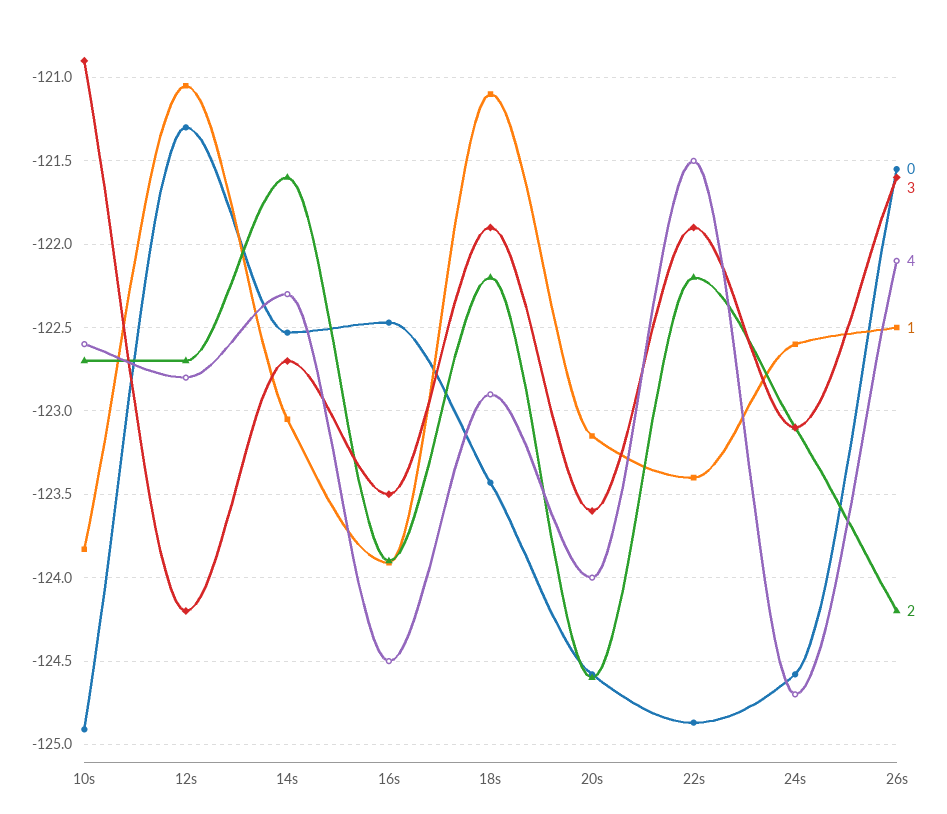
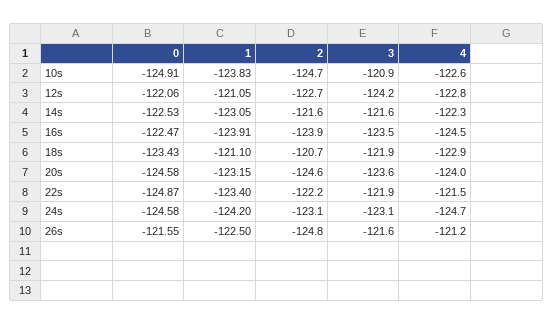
2, 10s: -122.7 -> -124.7
0, 12s: -121.3 -> -122.06
3, 14s: -122.7 -> -121.6
2, 18s: -122.2 -> -120.7
1, 24s: -122.6 -> -124.2
4, 26s: -122.1 -> -121.2
2, 26s: -124.2 -> -124.8

